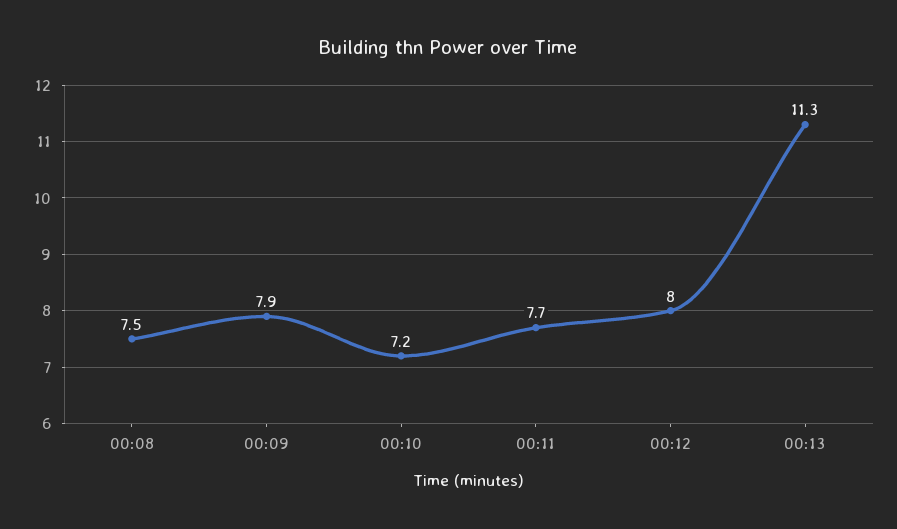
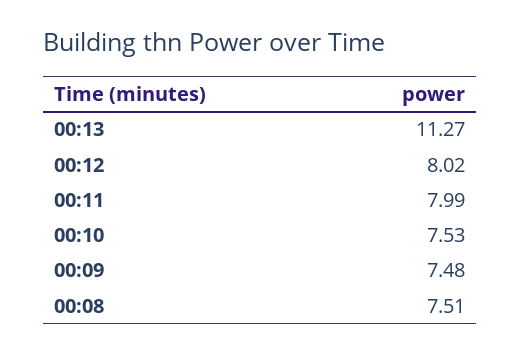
00:09: 7.9 -> 7.48
00:10: 7.2 -> 7.53
00:11: 7.7 -> 7.99

